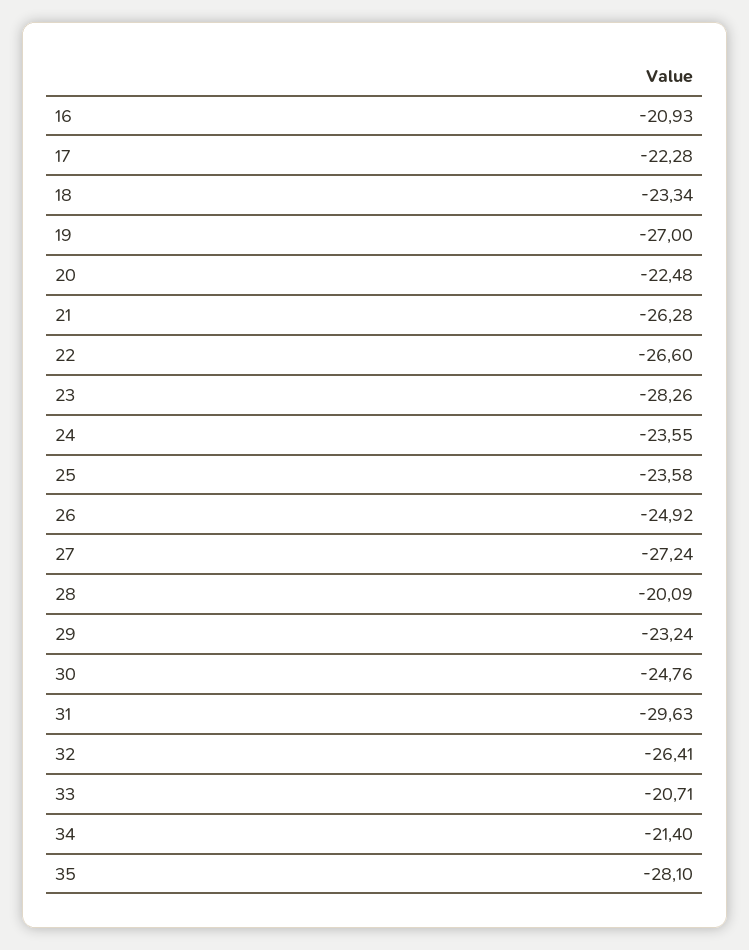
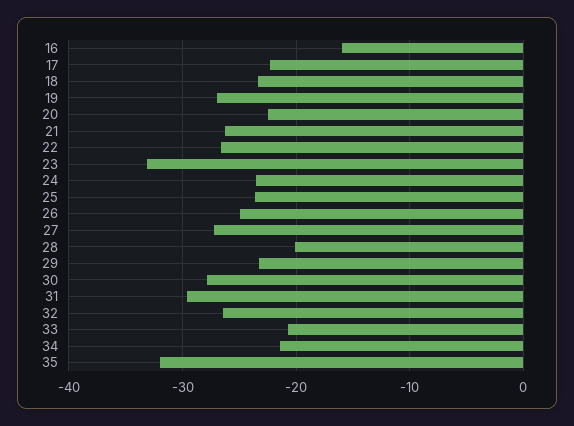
16: -20.93 -> -16
23: -28.26 -> -33
30: -24.76 -> -28
35: -28.1 -> -32

